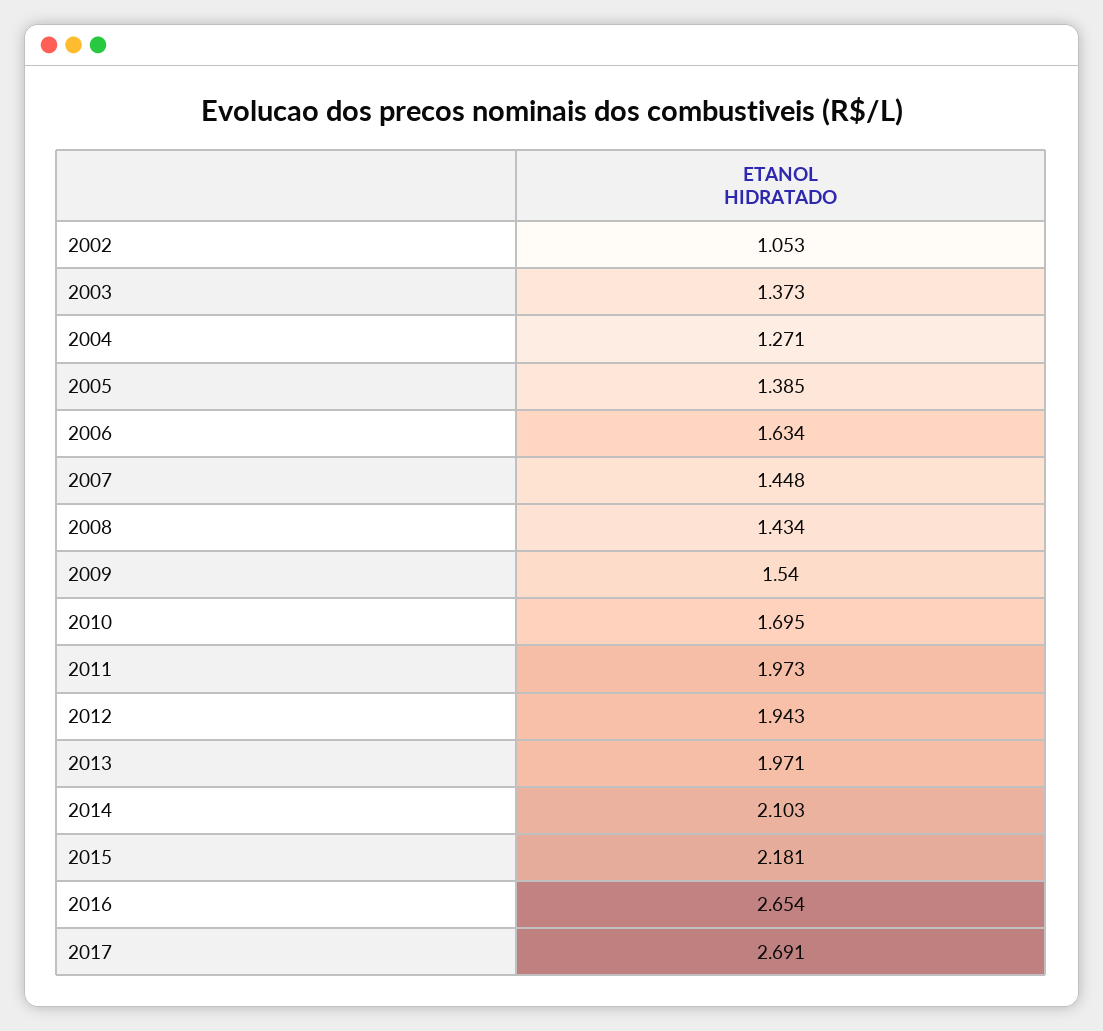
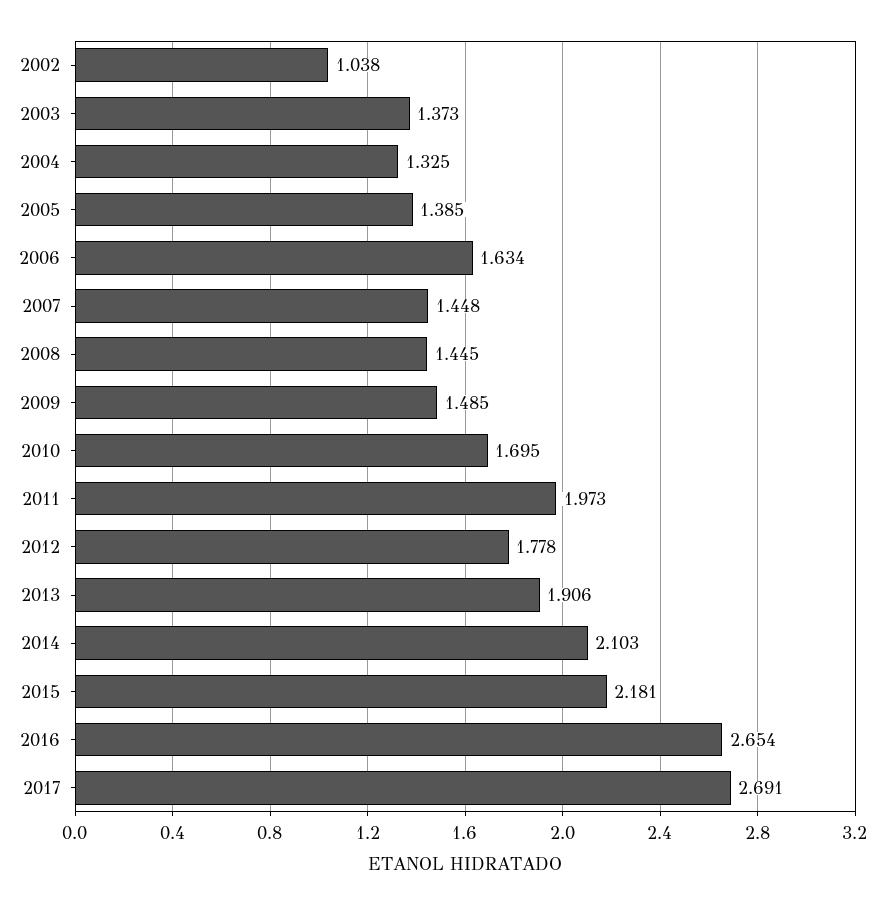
2002: 1.053 -> 1.038
2004: 1.271 -> 1.325
2008: 1.434 -> 1.445
2009: 1.54 -> 1.485
2012: 1.943 -> 1.778
2013: 1.971 -> 1.906

